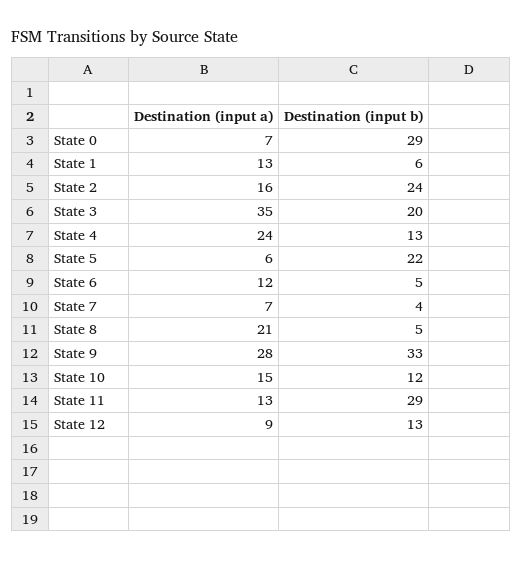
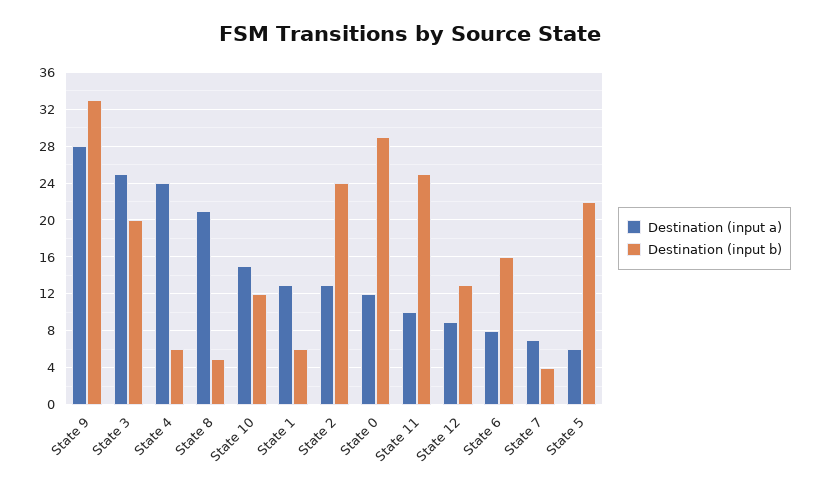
Destination (input a), State 0: 7 -> 12
Destination (input a), State 2: 16 -> 13
Destination (input a), State 3: 35 -> 25
Destination (input b), State 4: 13 -> 6
Destination (input a), State 6: 12 -> 8
Destination (input b), State 6: 5 -> 16
Destination (input a), State 11: 13 -> 10
Destination (input b), State 11: 29 -> 25

